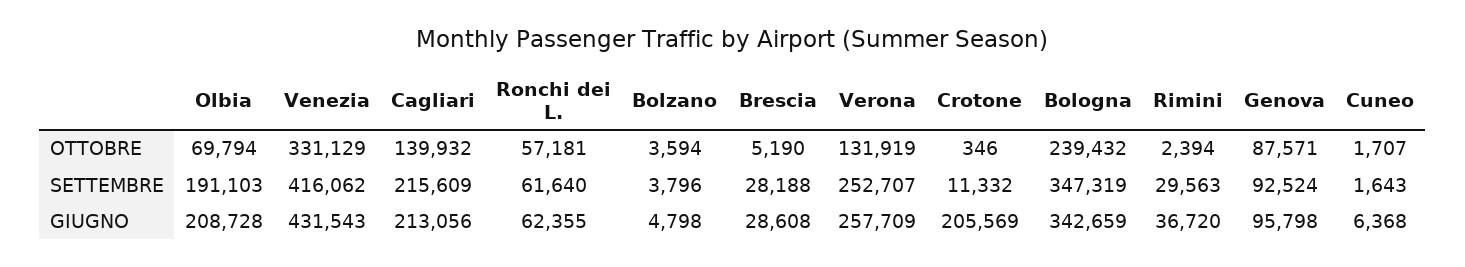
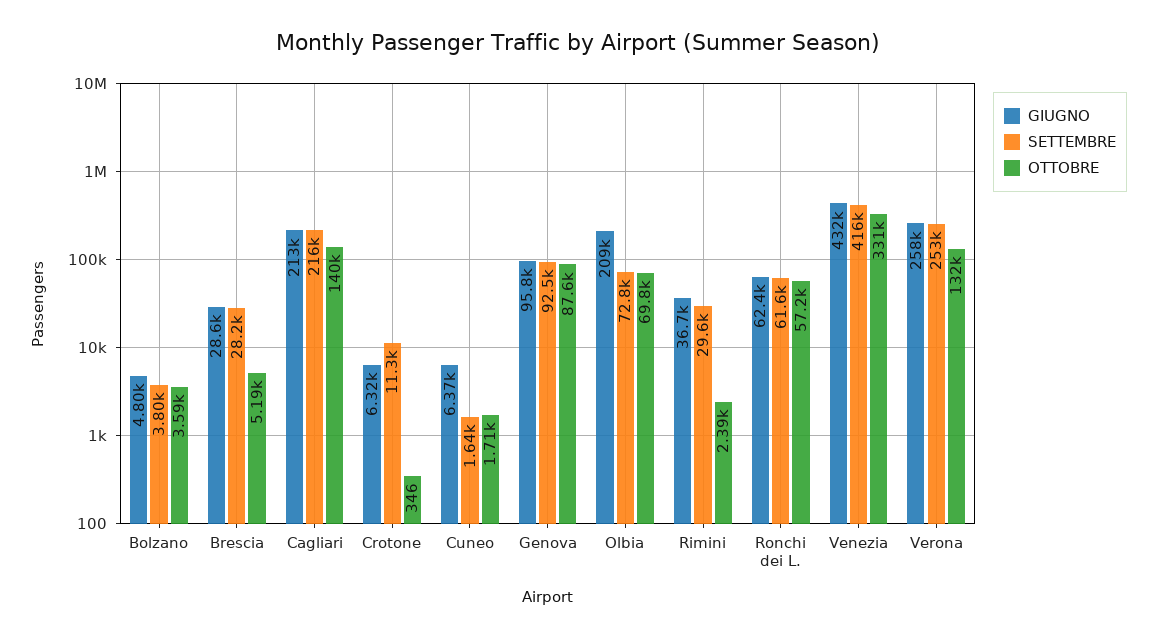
OTTOBRE, Bologna: 239432 -> none
SETTEMBRE, Olbia: 191103 -> 72800
SETTEMBRE, Bologna: 347319 -> none
GIUGNO, Crotone: 205569 -> 6320
GIUGNO, Bologna: 342659 -> none

